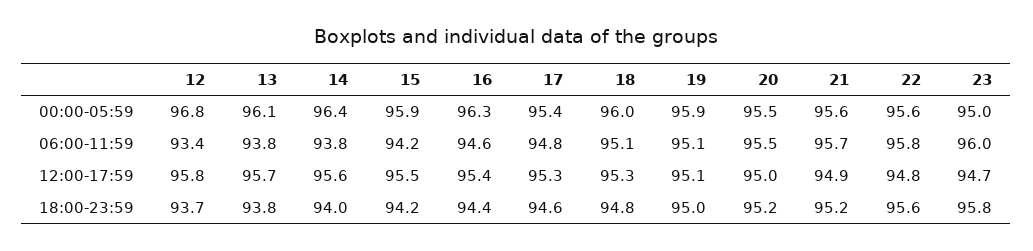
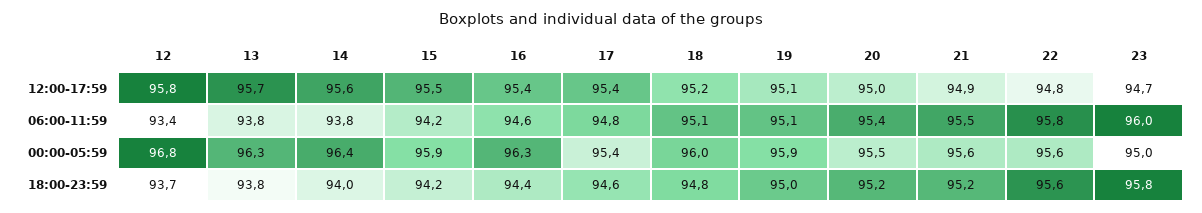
13, 00:00-05:59: 96.1 -> 96.3
20, 06:00-11:59: 95.5 -> 95.4
21, 06:00-11:59: 95.7 -> 95.5
17, 12:00-17:59: 95.3 -> 95.4
18, 12:00-17:59: 95.3 -> 95.2

